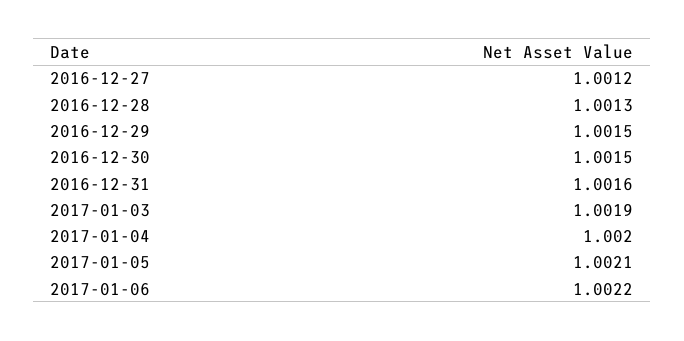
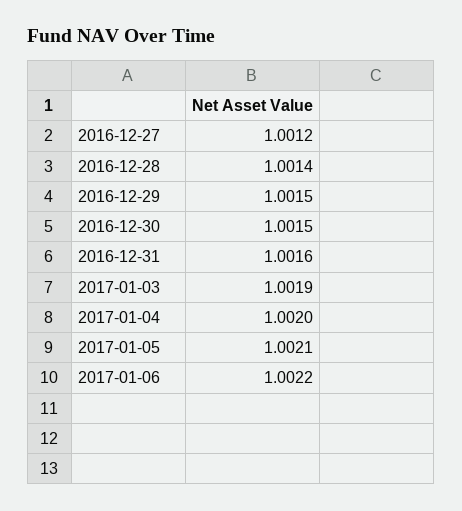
2016-12-28: 1.0013 -> 1.0014

